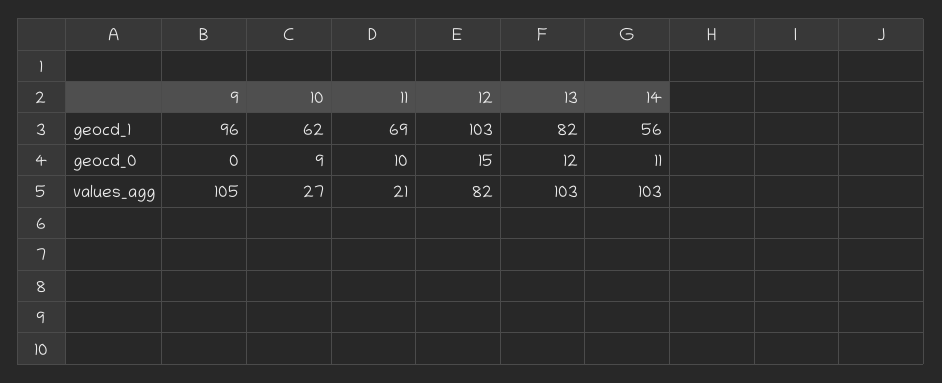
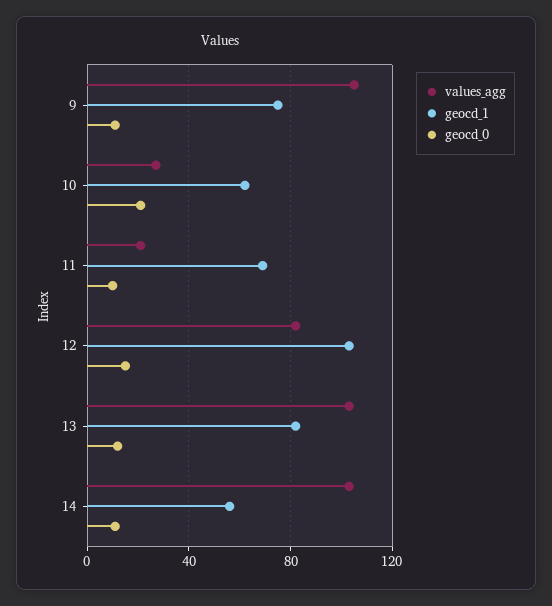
geocd_1, 9: 96 -> 75
geocd_0, 9: 0 -> 10
geocd_0, 10: 9 -> 20

